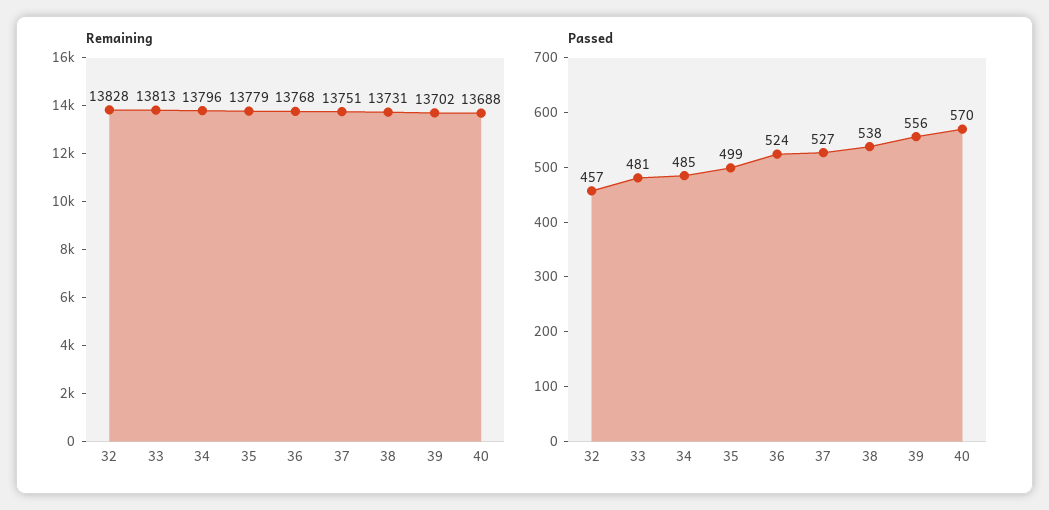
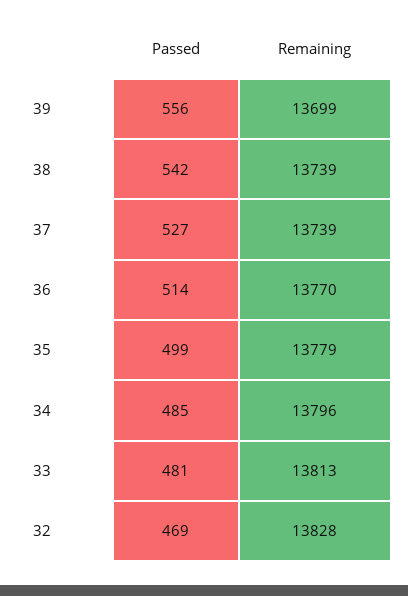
Remaining, 36: 13768 -> 13770
Remaining, 37: 13751 -> 13739
Remaining, 38: 13731 -> 13739
Remaining, 39: 13702 -> 13699
Remaining, 40: 13688 -> none
Passed, 32: 457 -> 469
Passed, 36: 524 -> 514
Passed, 38: 538 -> 542
Passed, 40: 570 -> none

